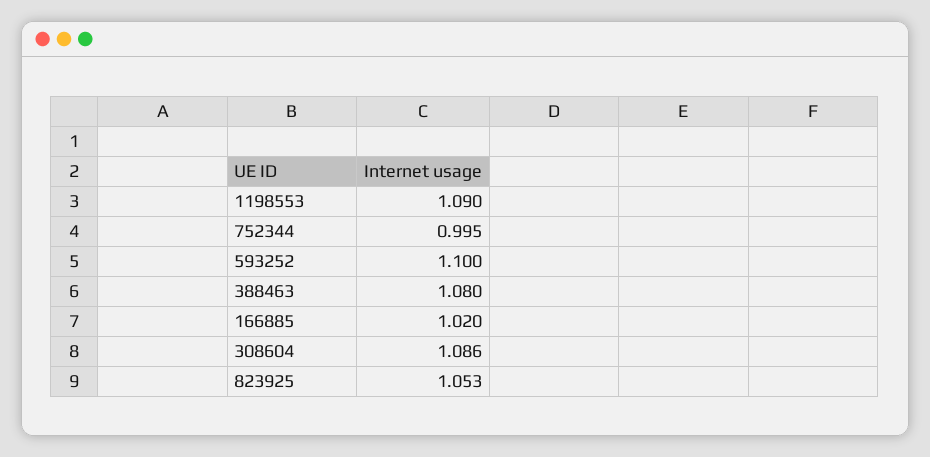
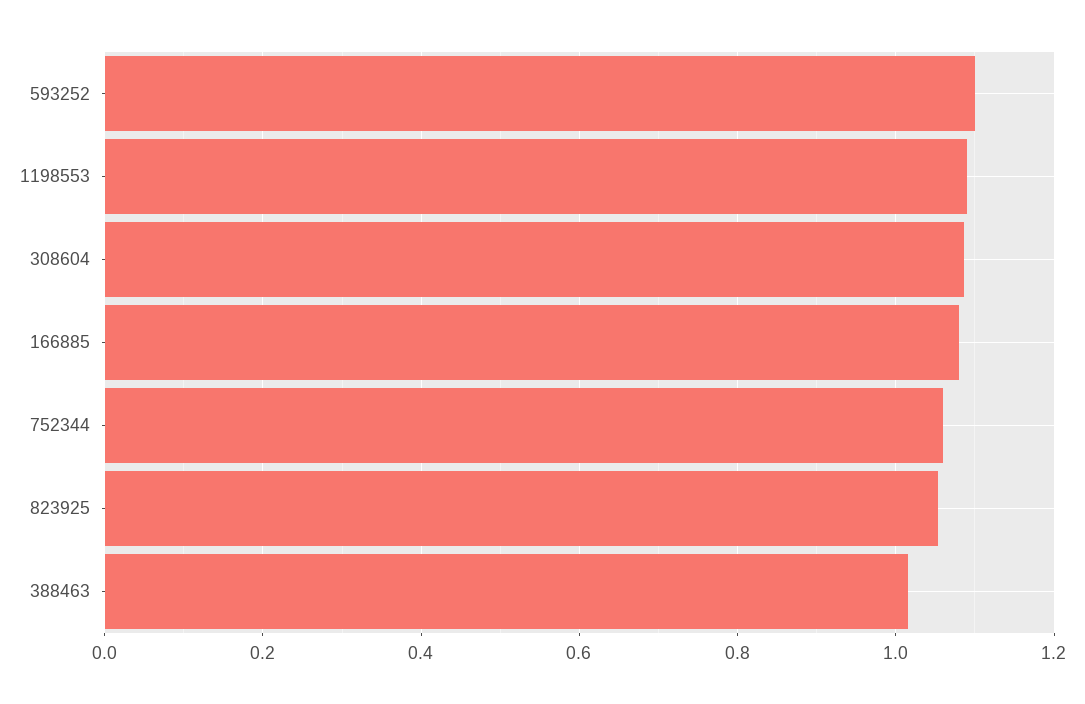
752344: 0.995 -> 1.06
388463: 1.08 -> 1.02
166885: 1.02 -> 1.08

